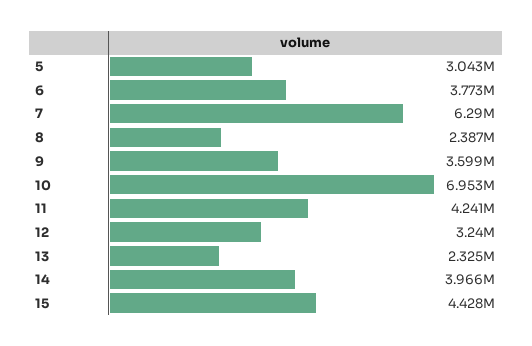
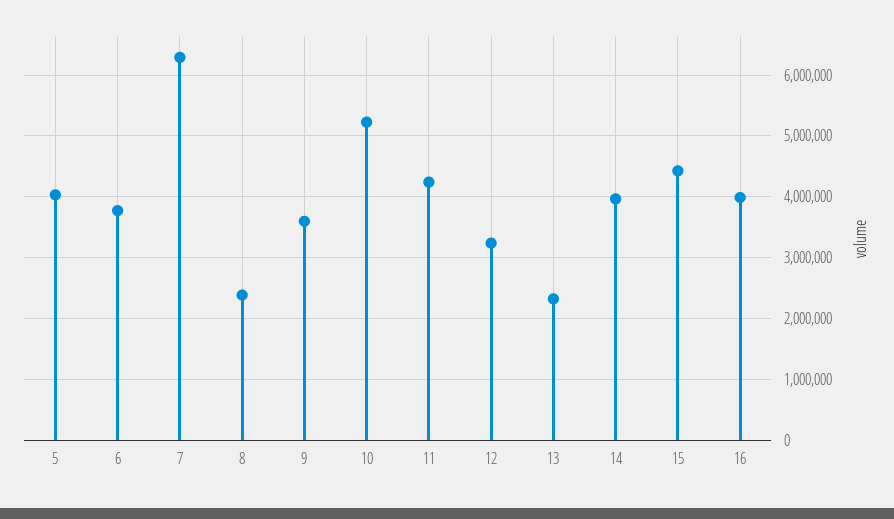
5: 3043000 -> 4000000
10: 6953000 -> 5200000
16: none -> 4000000

